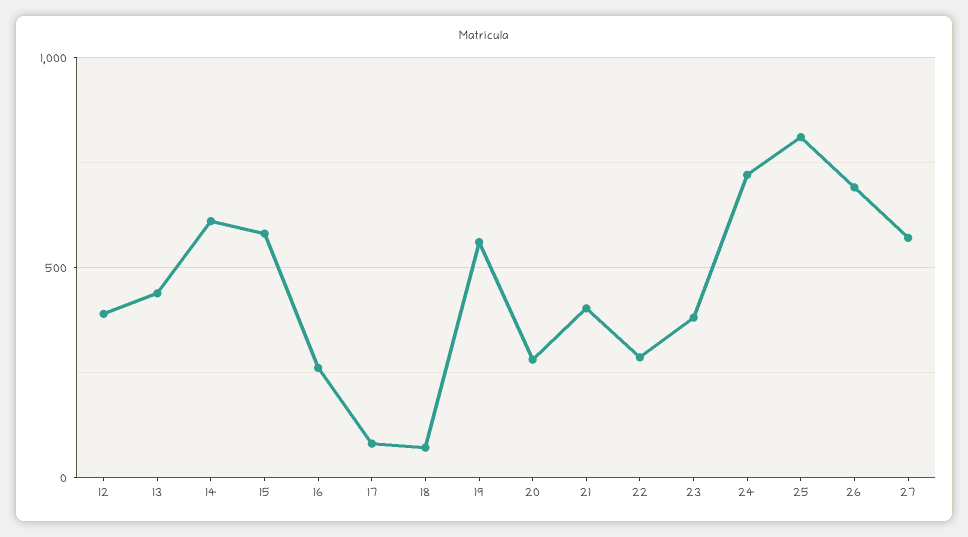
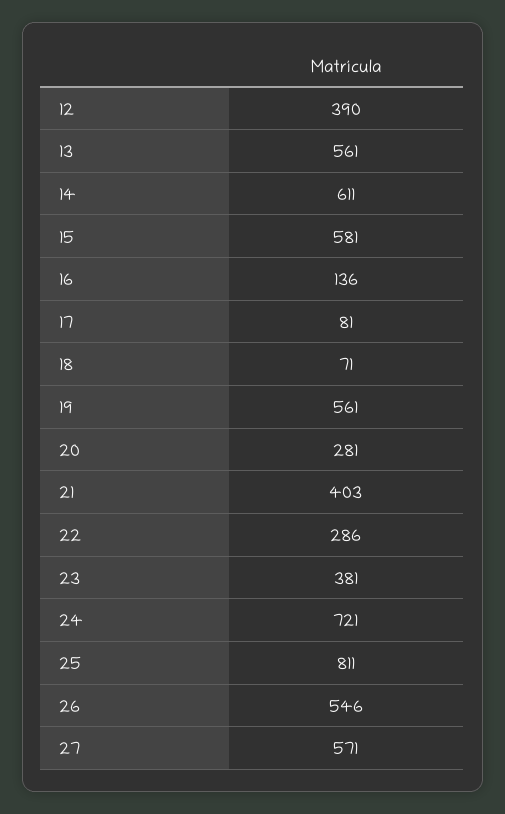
13: 450 -> 561
16: 250 -> 136
26: 700 -> 546

